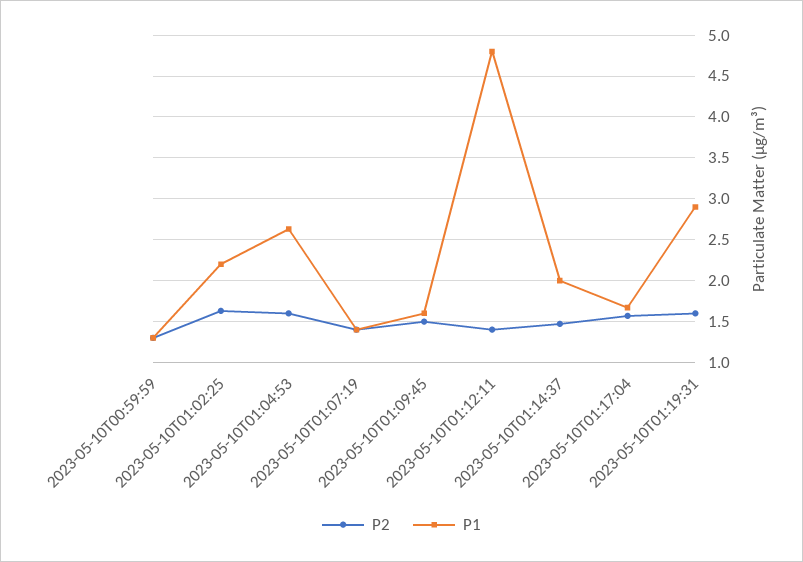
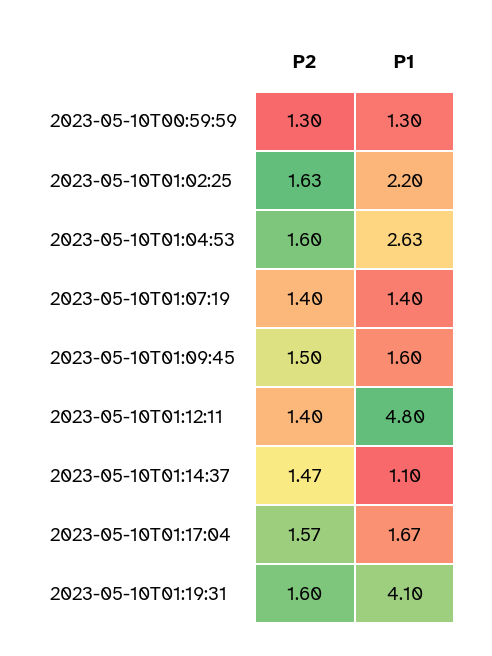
P1, 2023-05-10T01:14:37: 2 -> 1.1
P1, 2023-05-10T01:19:31: 2.9 -> 4.1

